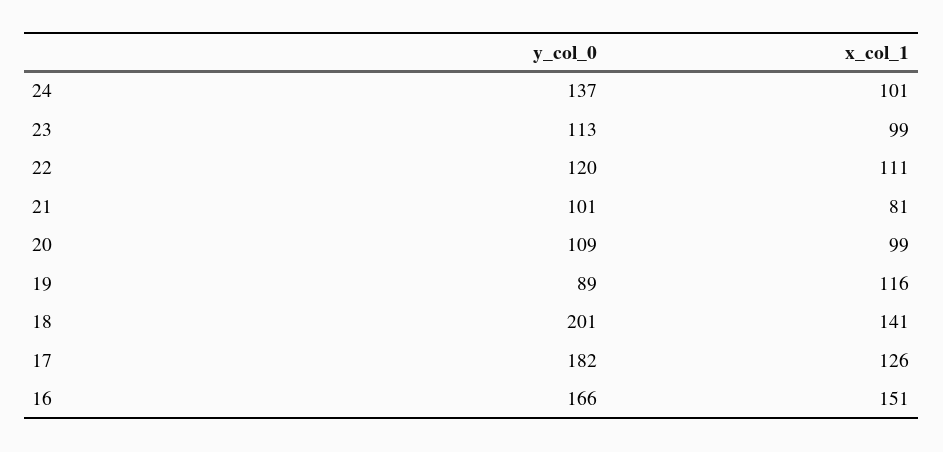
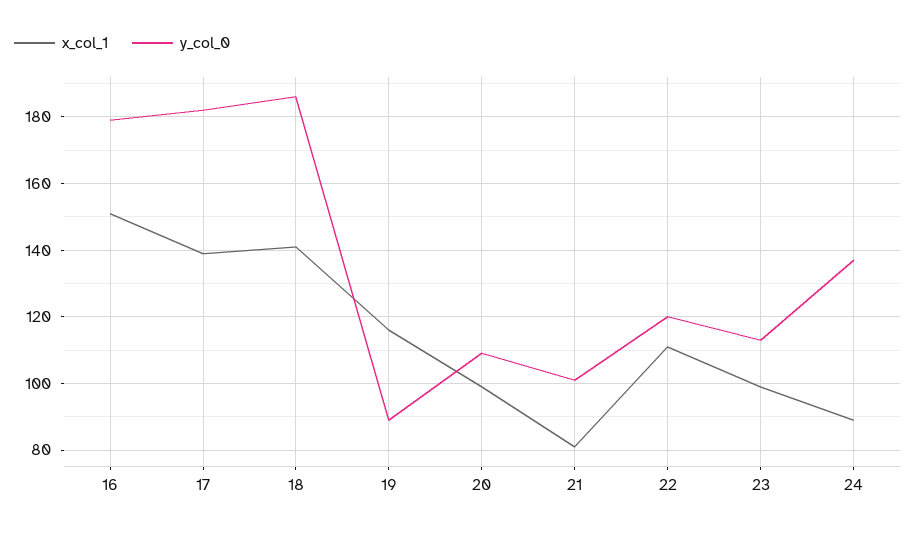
x_col_1, 24: 101 -> 90
y_col_0, 18: 201 -> 185
x_col_1, 17: 126 -> 140
y_col_0, 16: 166 -> 180

